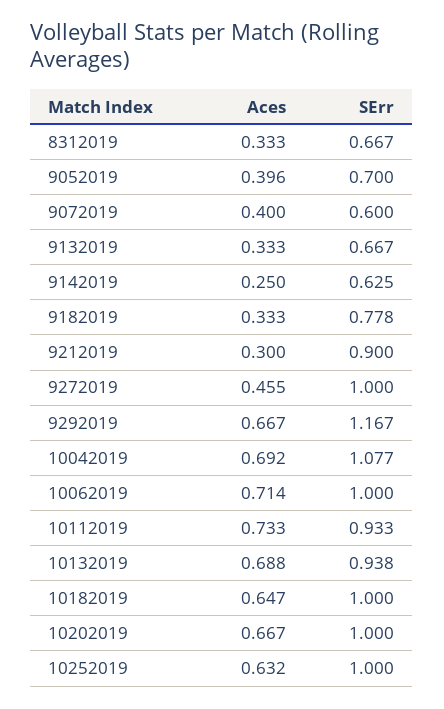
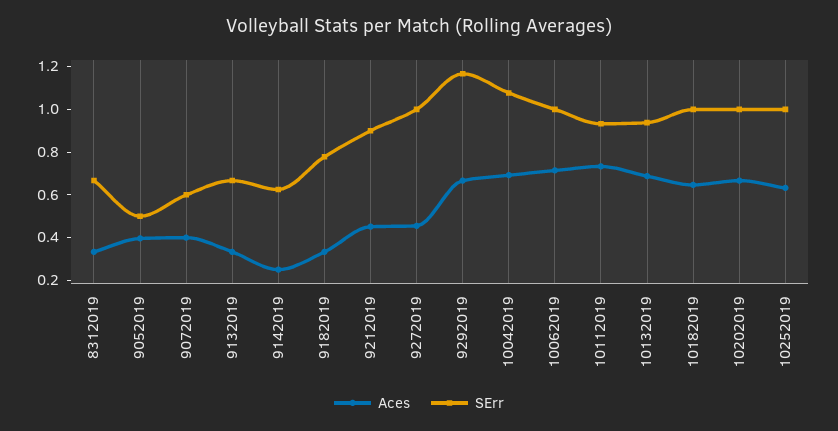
SErr, 9052019: 0.7 -> 0.5
Aces, 9212019: 0.3 -> 0.45

